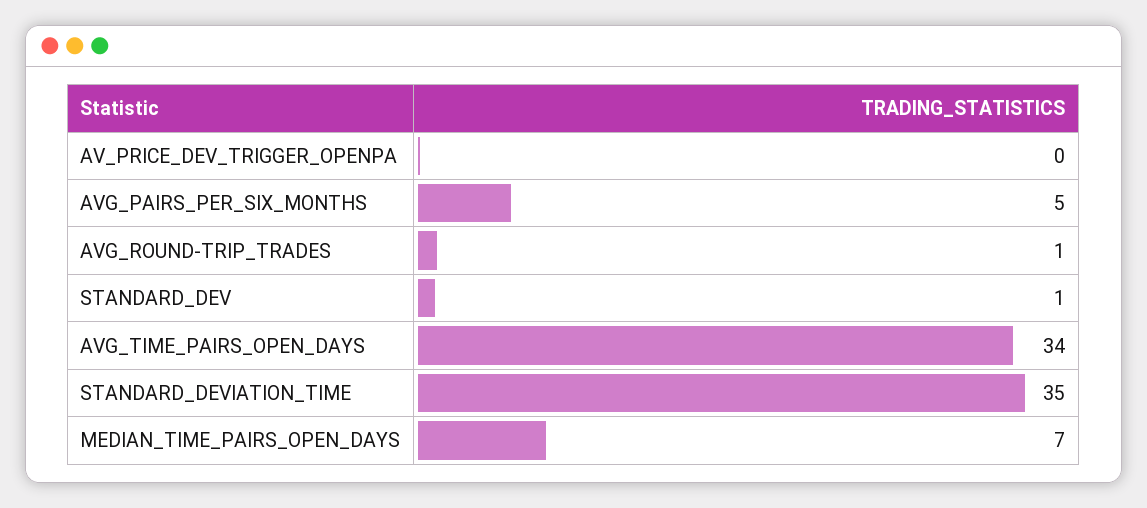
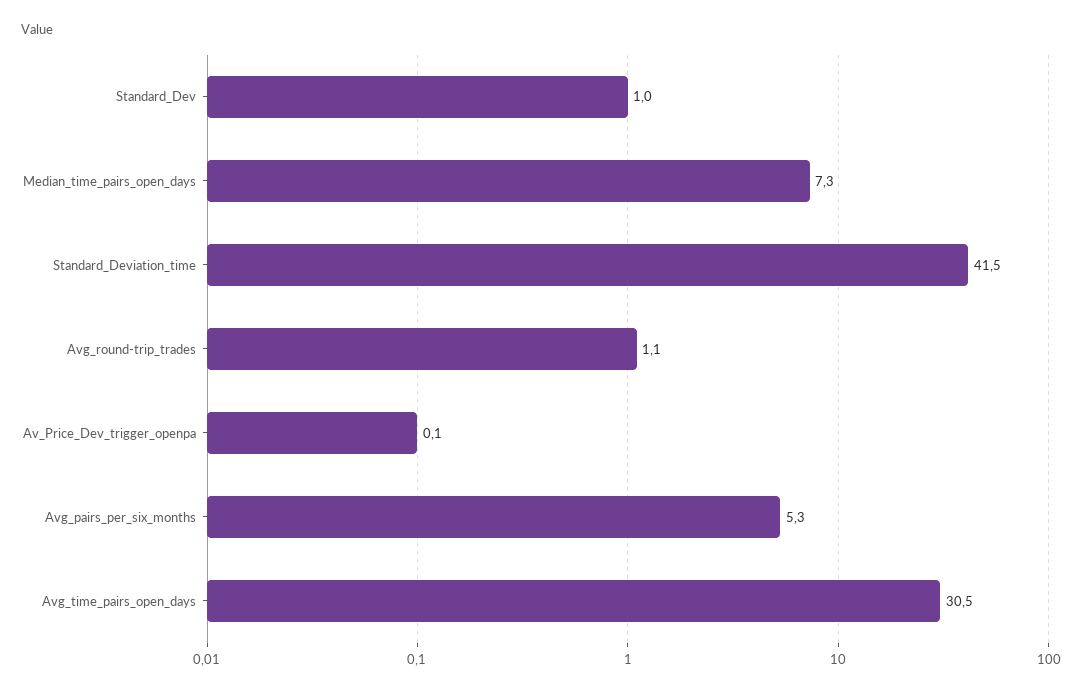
AVG_TIME_PAIRS_OPEN_DAYS: 34 -> 30.5
STANDARD_DEVIATION_TIME: 35 -> 41.5

